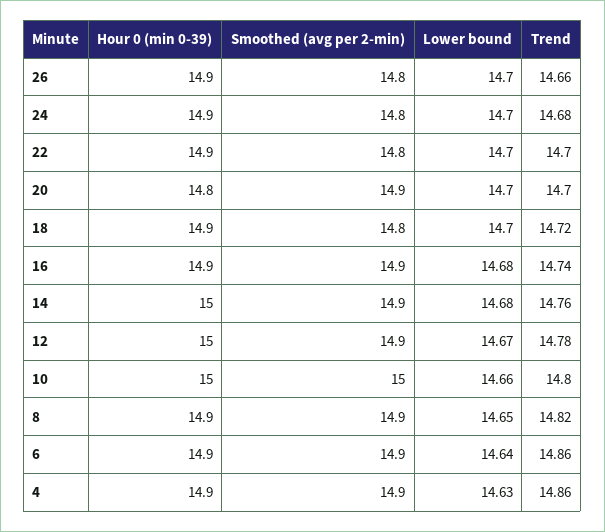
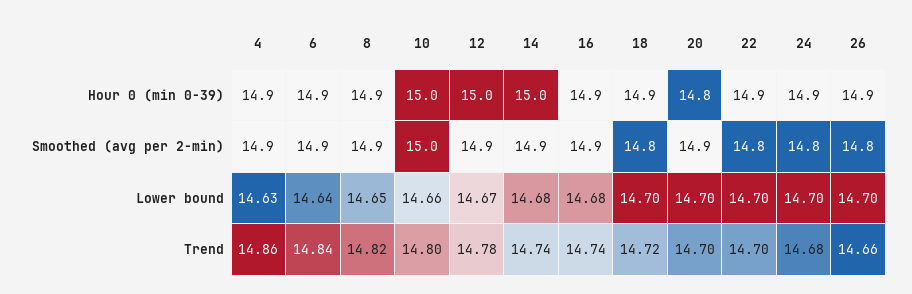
Trend, 14: 14.76 -> 14.74
Trend, 6: 14.86 -> 14.84

